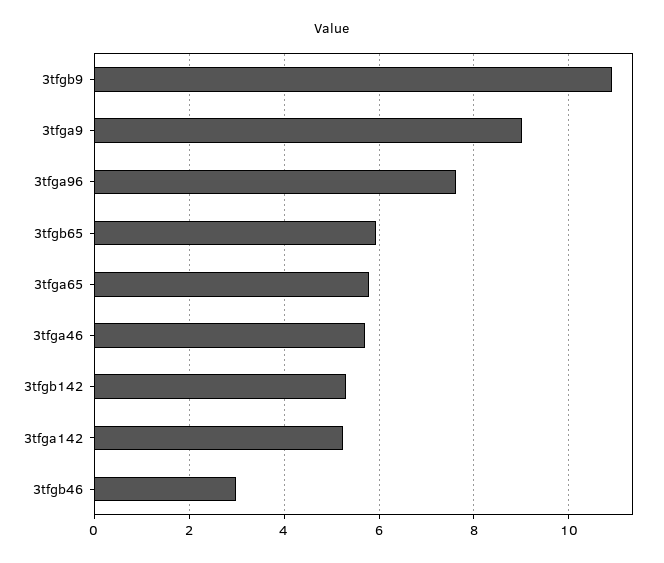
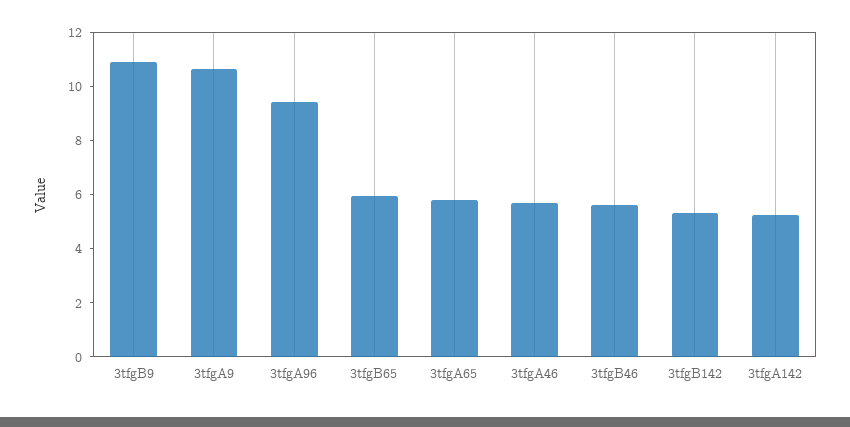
3tfga9: 9 -> 10.5
3tfga96: 7.6 -> 9.5
3tfgb46: 3 -> 5.5

